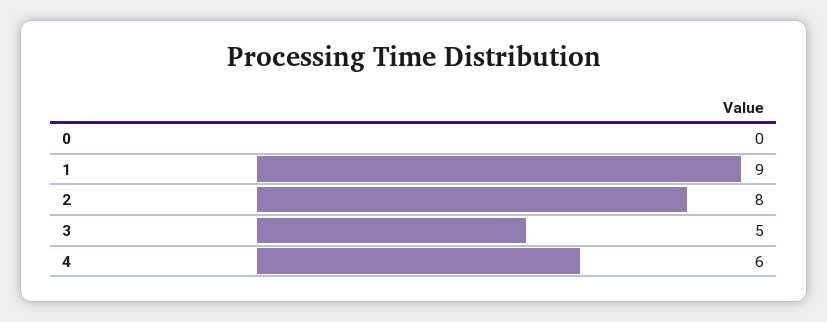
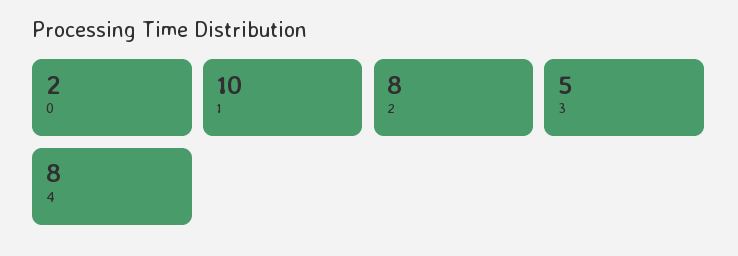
0: 0 -> 2
1: 9 -> 10
4: 6 -> 8

